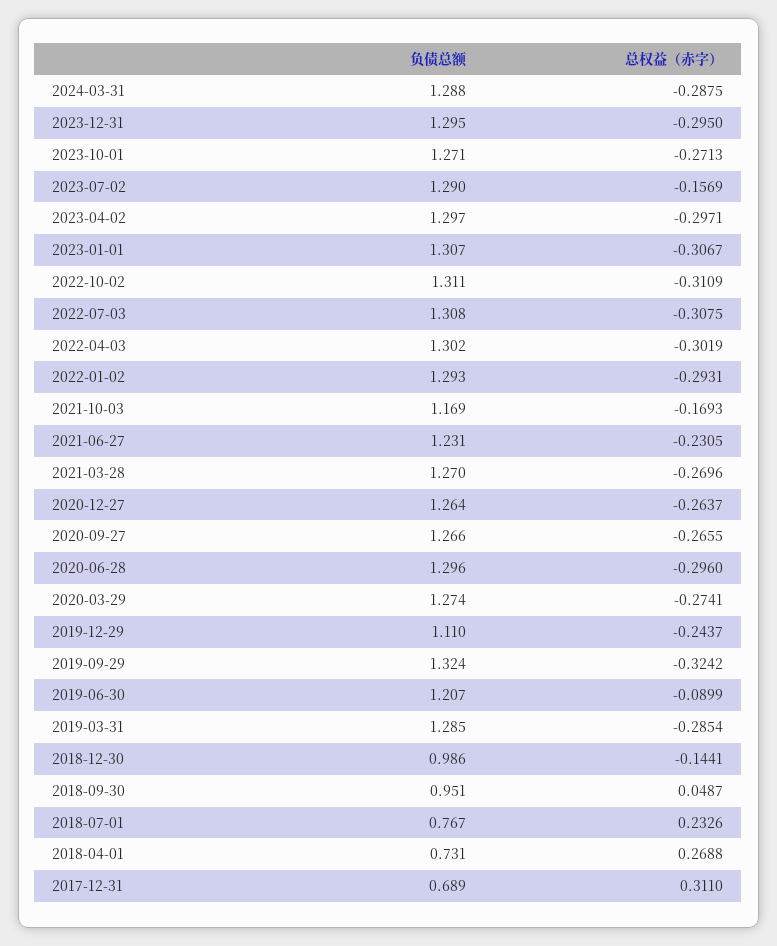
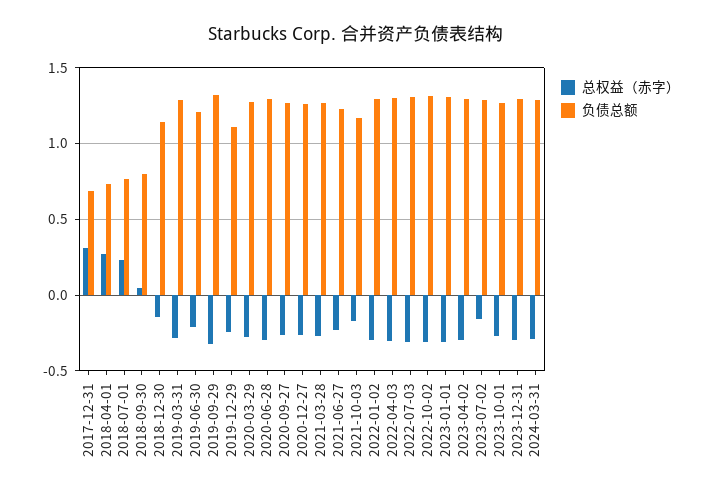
总权益（赤字）, 2019-06-30: -0.0899 -> -0.2
负债总额, 2018-12-30: 0.986 -> 1.15
负债总额, 2018-09-30: 0.951 -> 0.8

